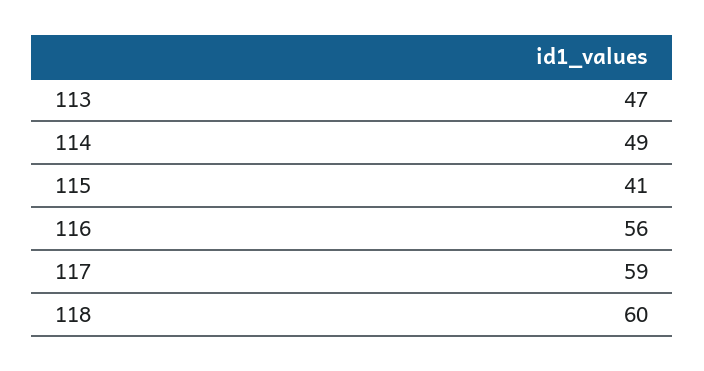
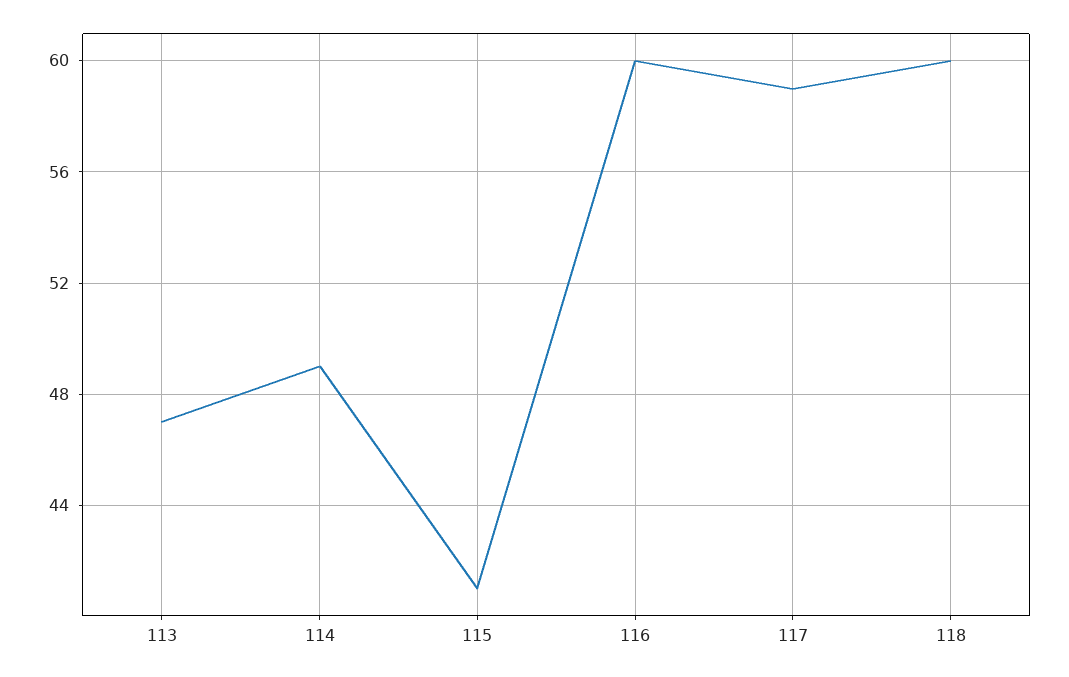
116: 56 -> 60

